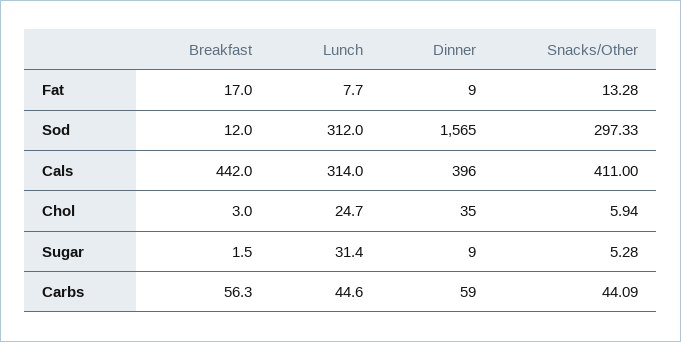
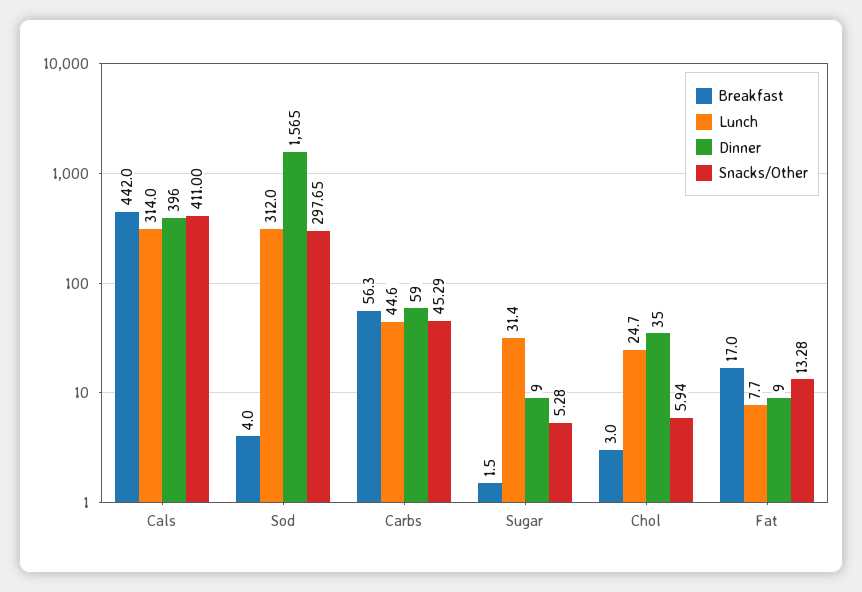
Breakfast, Sod: 12 -> 4
Snacks/Other, Sod: 297.33 -> 297.65
Snacks/Other, Carbs: 44.09 -> 45.29

